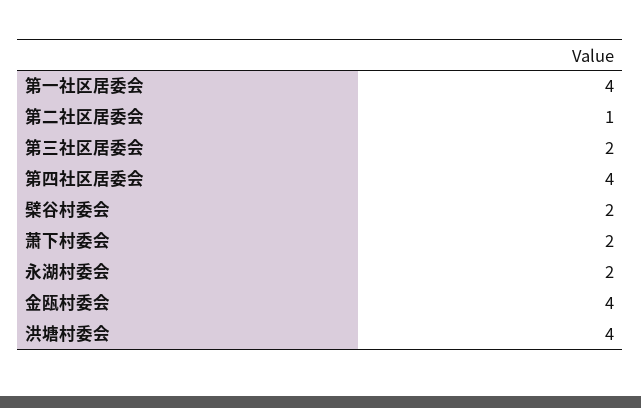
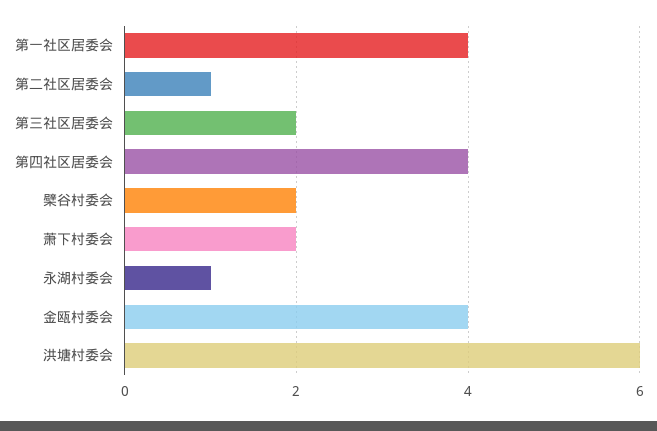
永湖村委会: 2 -> 1
洪塘村委会: 4 -> 6

